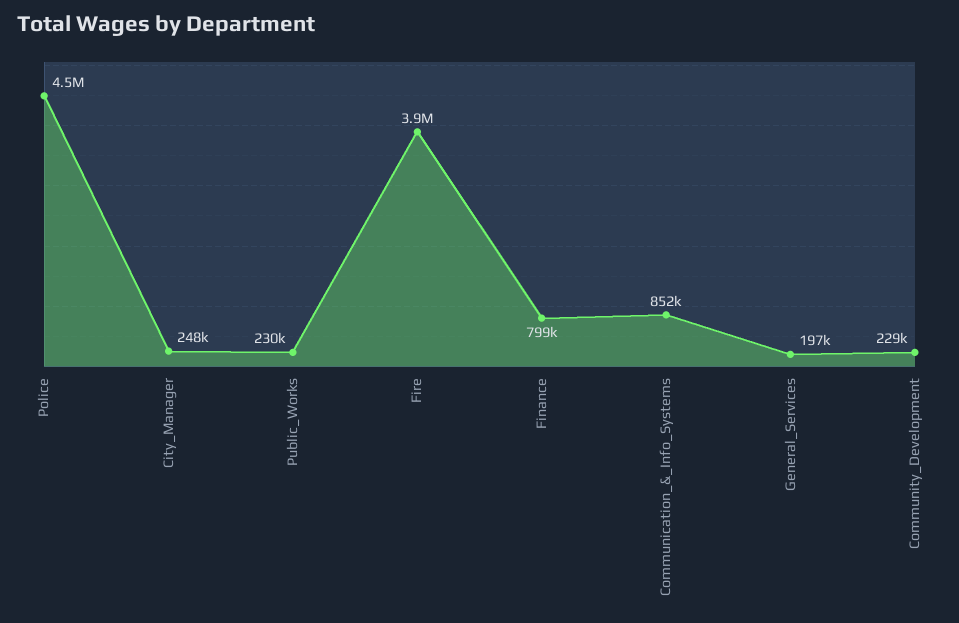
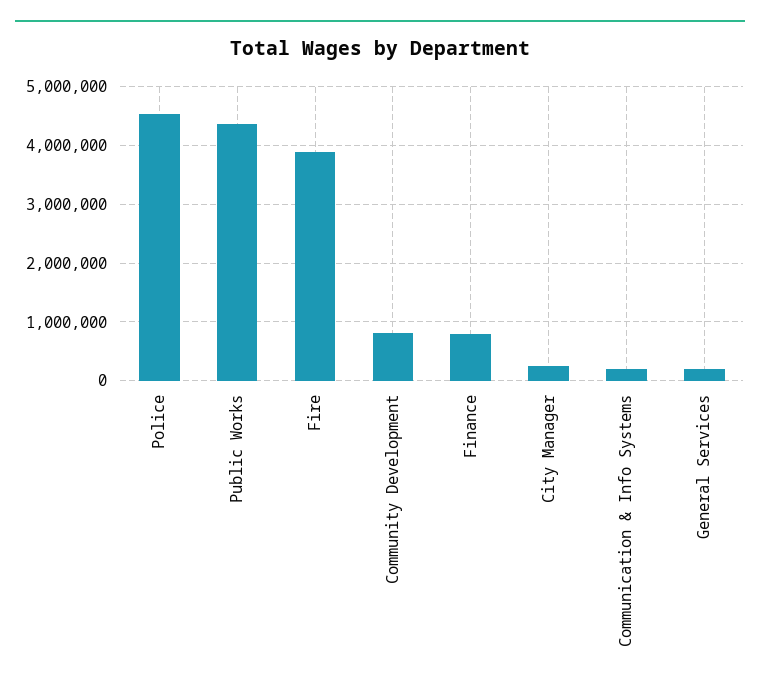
Public_Works: 230000 -> 4400000
Communication_&_Info_Systems: 852000 -> 200000
Community_Development: 229000 -> 800000

